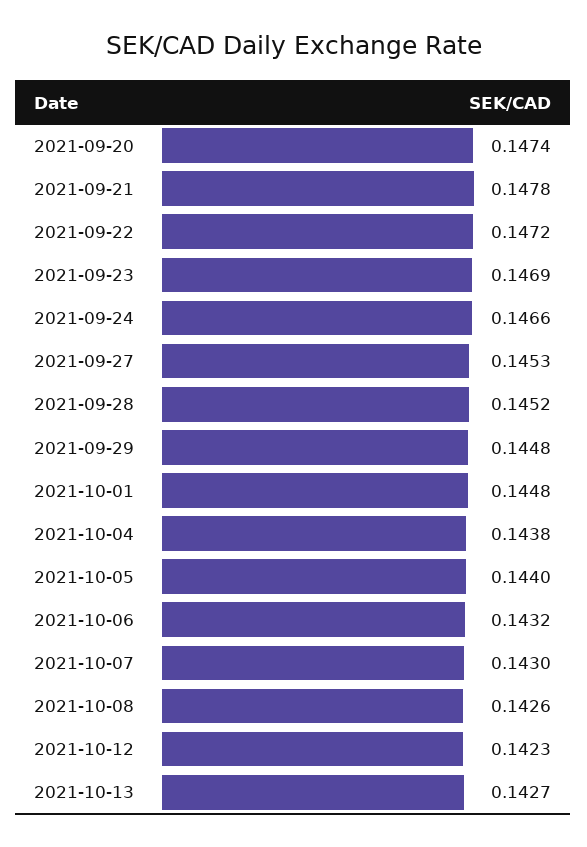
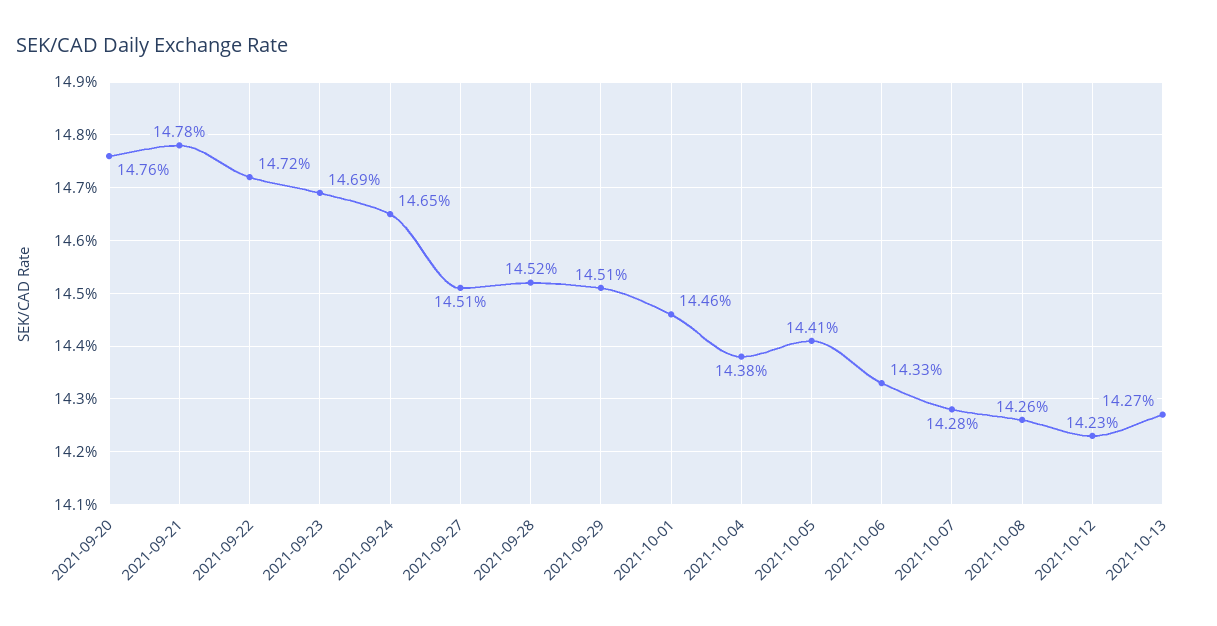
2021-09-20: 0.1474 -> 0.1476
2021-09-24: 0.1466 -> 0.1465
2021-09-27: 0.1453 -> 0.1451
2021-09-29: 0.1448 -> 0.1451
2021-10-01: 0.1448 -> 0.1446
2021-10-05: 0.144 -> 0.1441
2021-10-06: 0.1432 -> 0.1433
2021-10-07: 0.143 -> 0.1428

